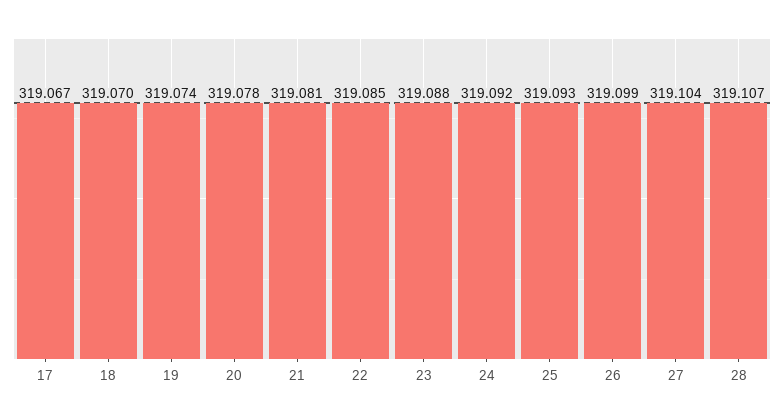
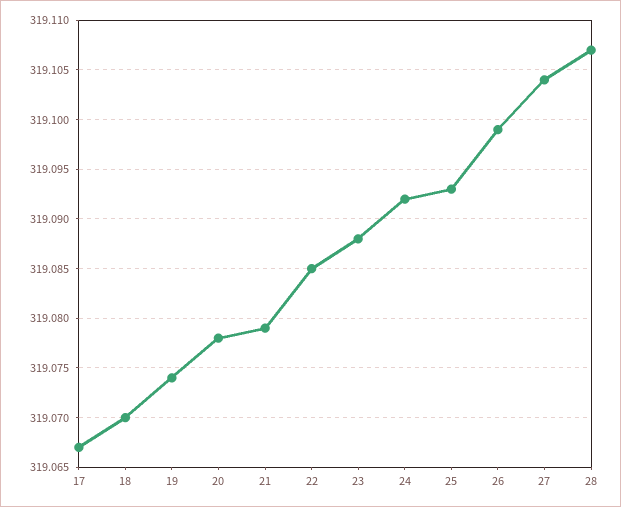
21: 319.081 -> 319.079

